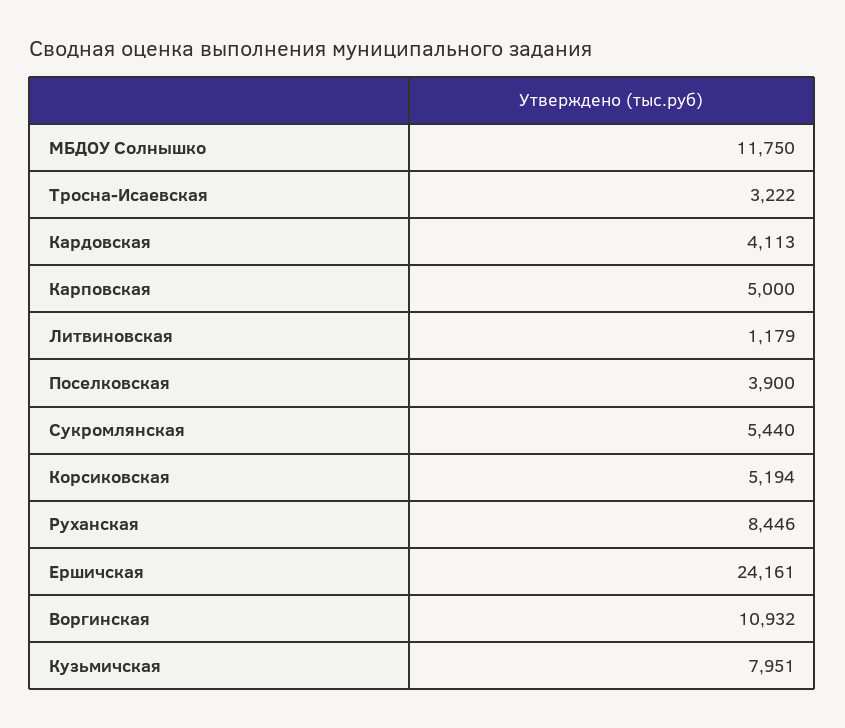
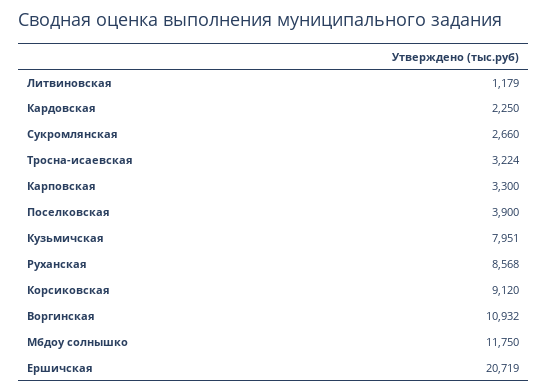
Тросна-Исаевская: 3222 -> 3224
Кардовская: 4113 -> 2250
Карповская: 5000 -> 3300
Сукромлянская: 5440 -> 2660
Корсиковская: 5194 -> 9120
Руханская: 8446 -> 8568
Ершичская: 24161 -> 20719

